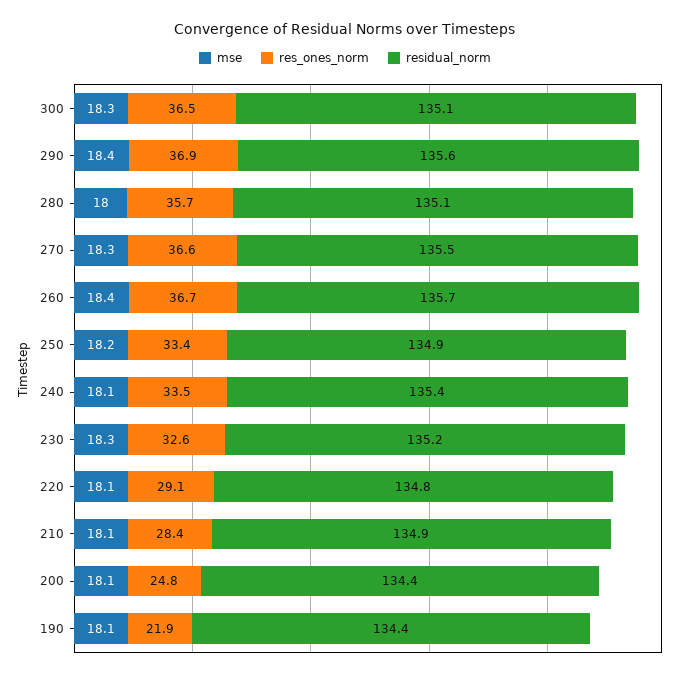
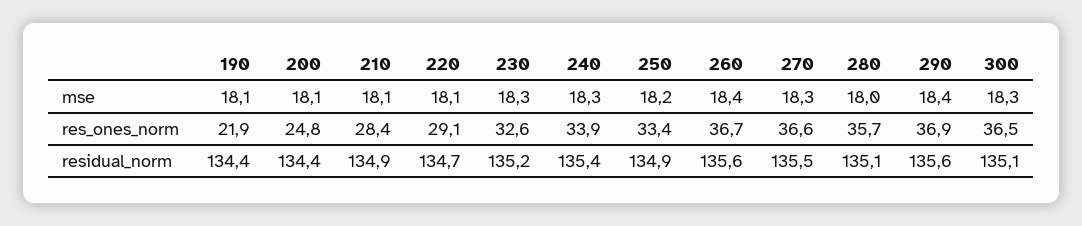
residual_norm, 260: 135.7 -> 135.6
mse, 240: 18.1 -> 18.3
res_ones_norm, 240: 33.5 -> 33.9
residual_norm, 220: 134.8 -> 134.7

